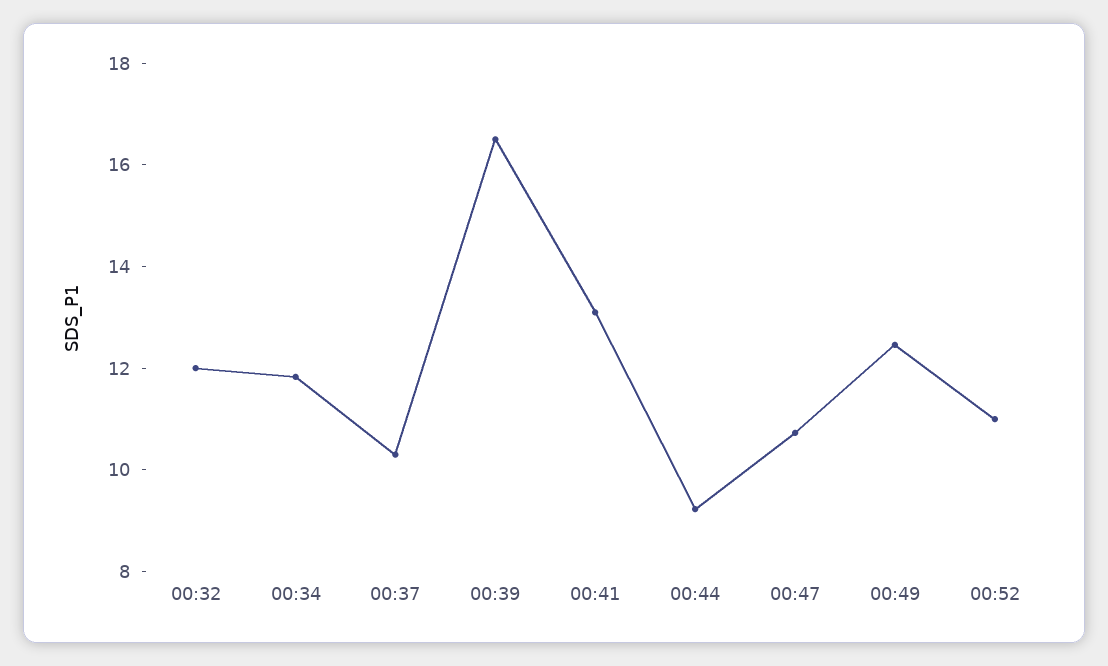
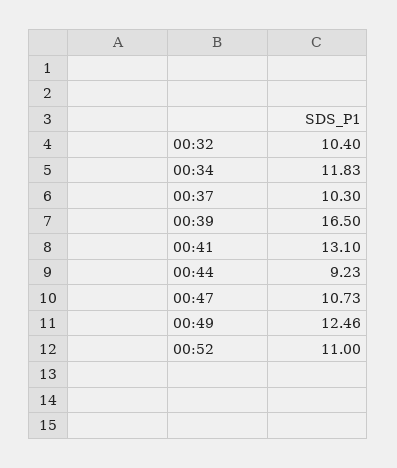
00:32: 12 -> 10.4

